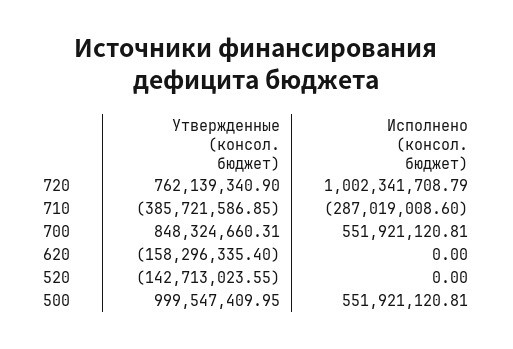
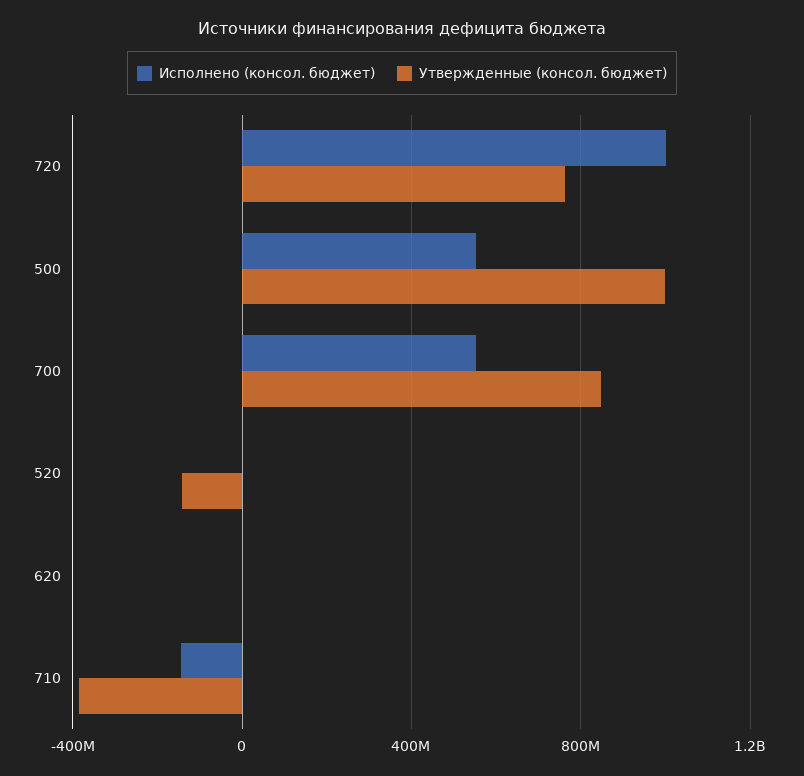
Исполнено (консол. бюджет), 710: -287019008.6 -> -150000000
Утвержденные (консол. бюджет), 620: -158296335.4 -> 0

